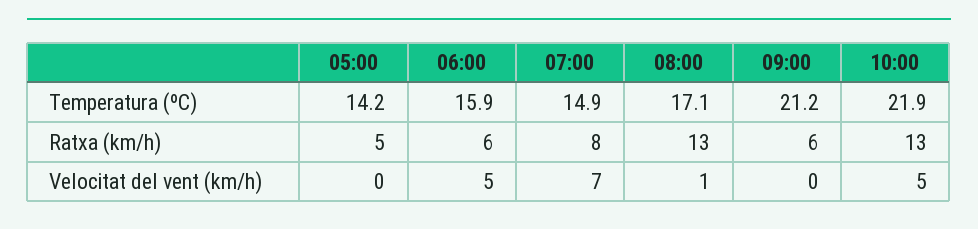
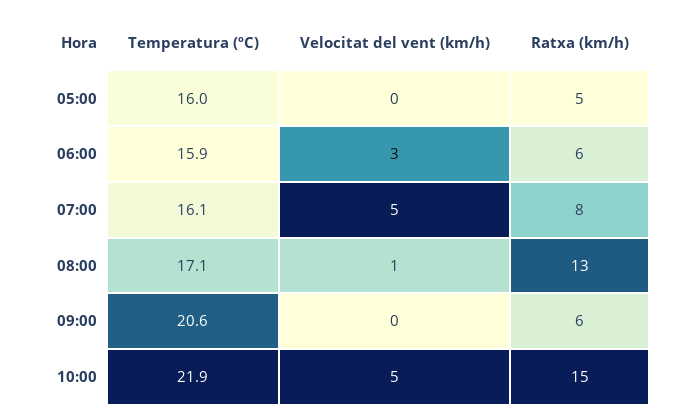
05:00, Temperatura (ºC): 14.2 -> 16
07:00, Temperatura (ºC): 14.9 -> 16.1
09:00, Temperatura (ºC): 21.2 -> 20.6
10:00, Ratxa (km/h): 13 -> 15
06:00, Velocitat del vent (km/h): 5 -> 3
07:00, Velocitat del vent (km/h): 7 -> 5

